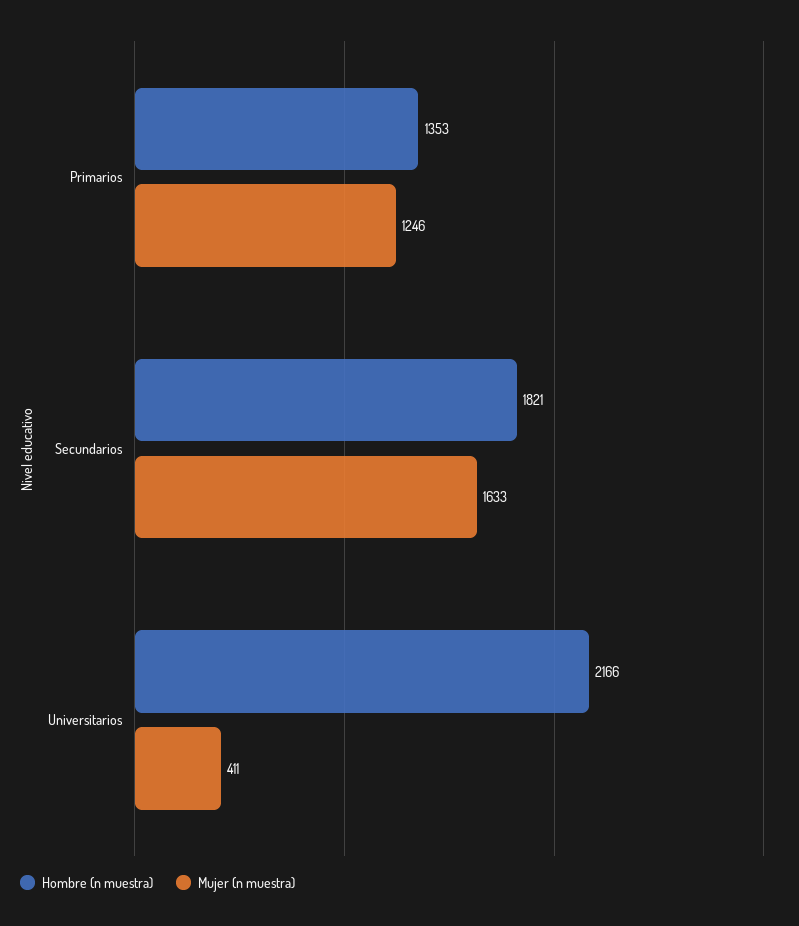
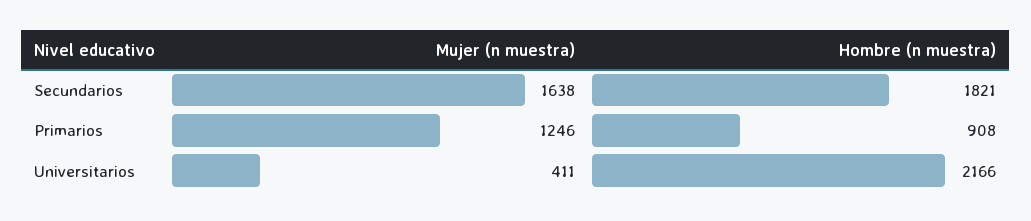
Hombre (n muestra), Primarios: 1353 -> 908
Mujer (n muestra), Secundarios: 1633 -> 1638

